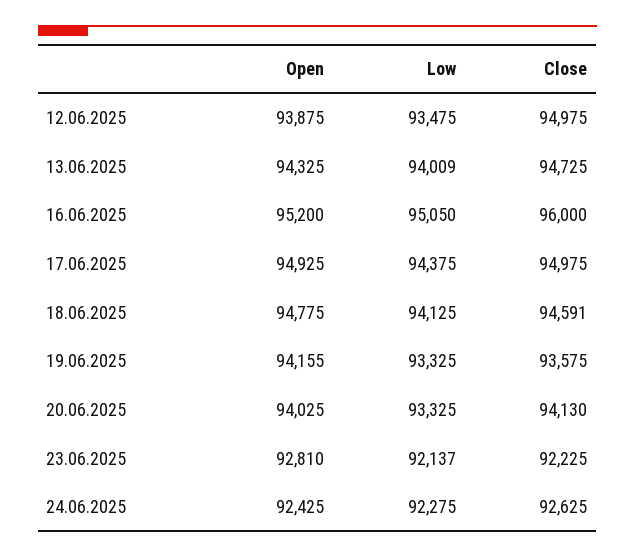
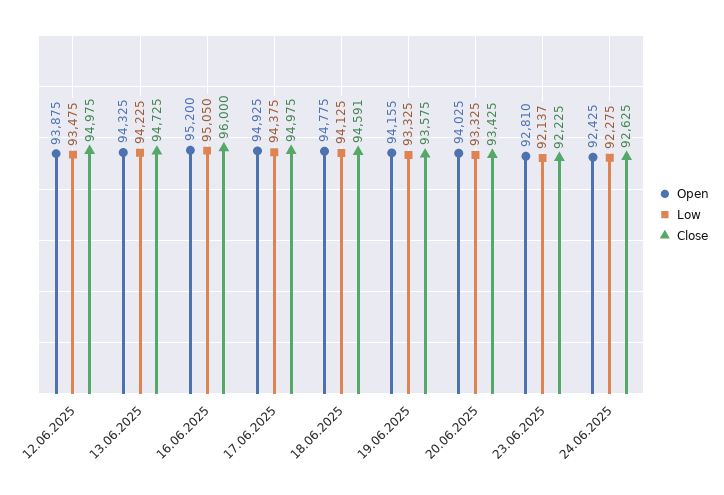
Low, 13.06.2025: 94009 -> 94225
Close, 20.06.2025: 94130 -> 93425

